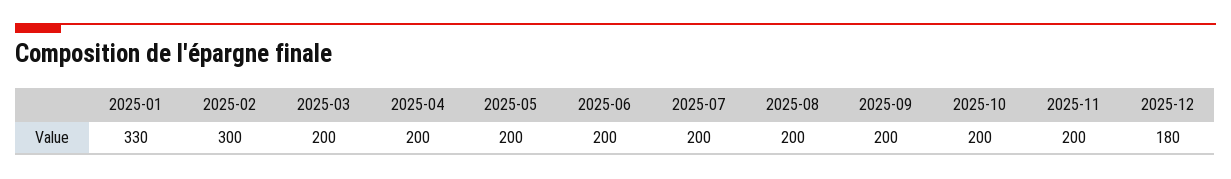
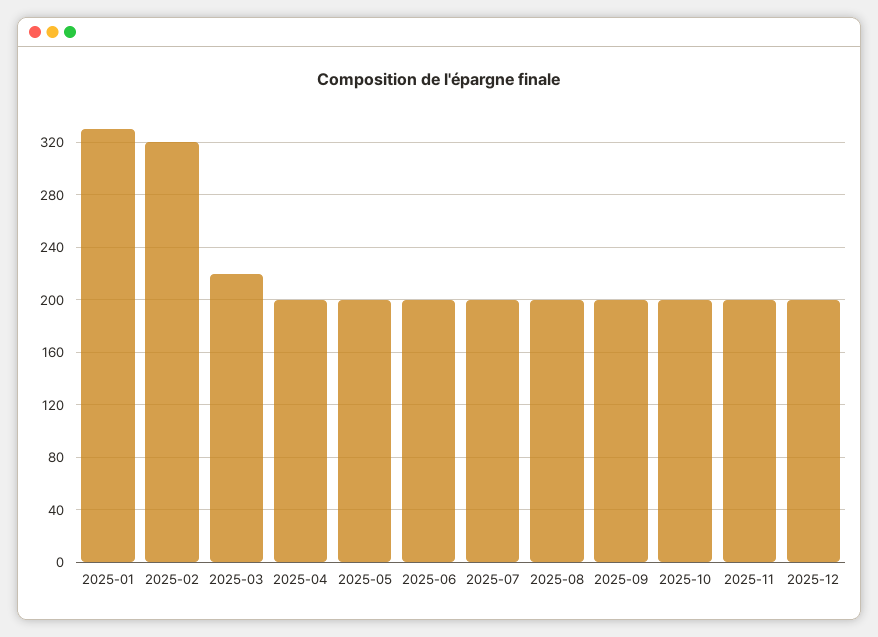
2025-02: 300 -> 320
2025-03: 200 -> 220
2025-12: 180 -> 200

